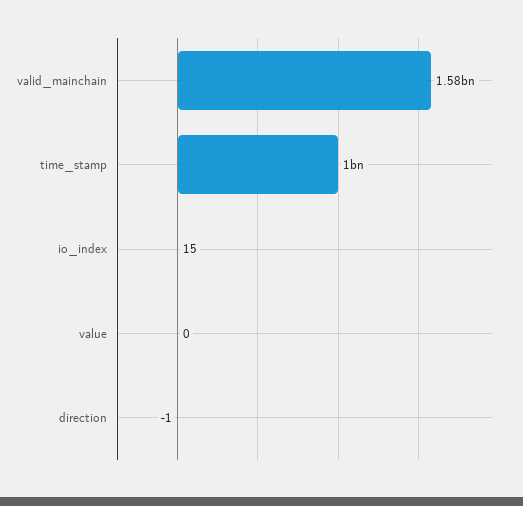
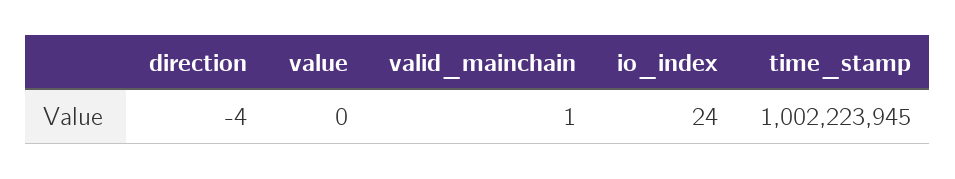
valid_mainchain: 1580000000 -> 1
io_index: 15 -> 24
direction: -1 -> -4

